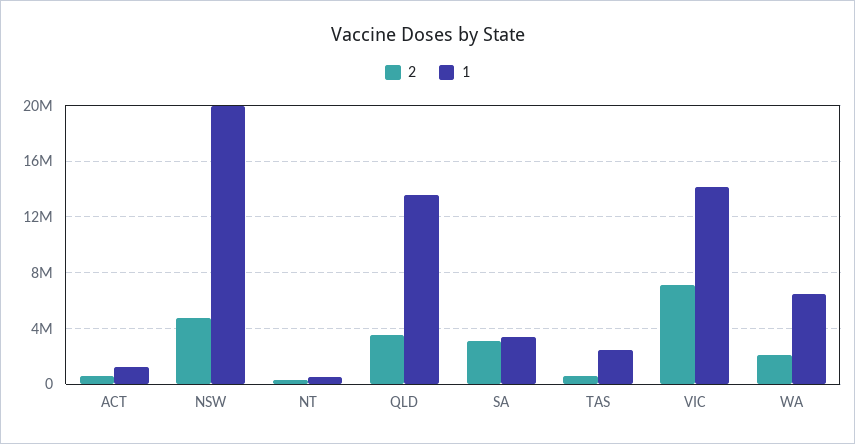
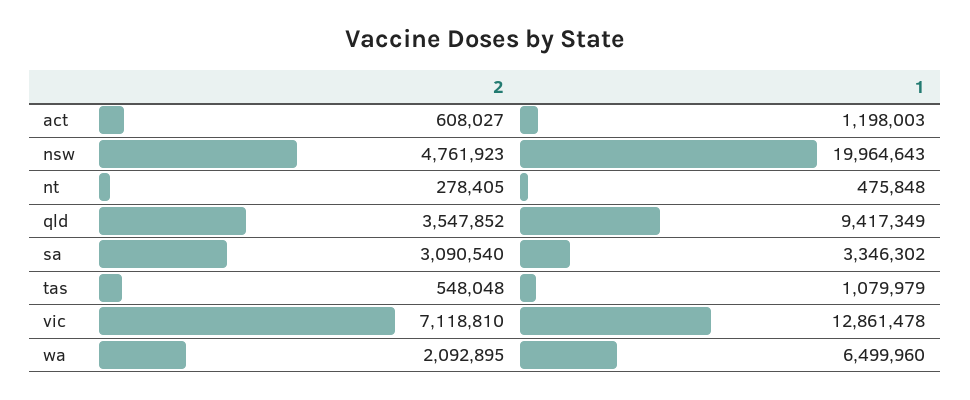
1, QLD: 13500000 -> 9417349
1, TAS: 2500000 -> 1079979
1, VIC: 14000000 -> 12861478

